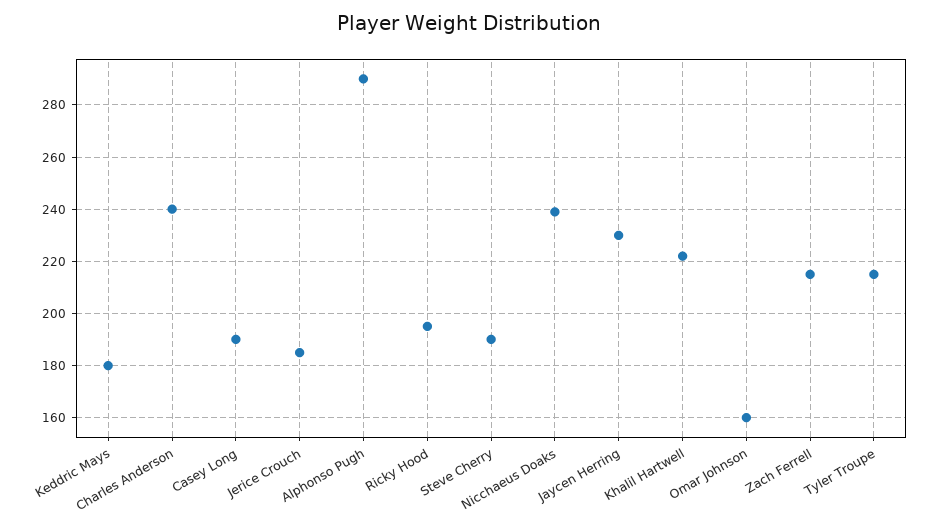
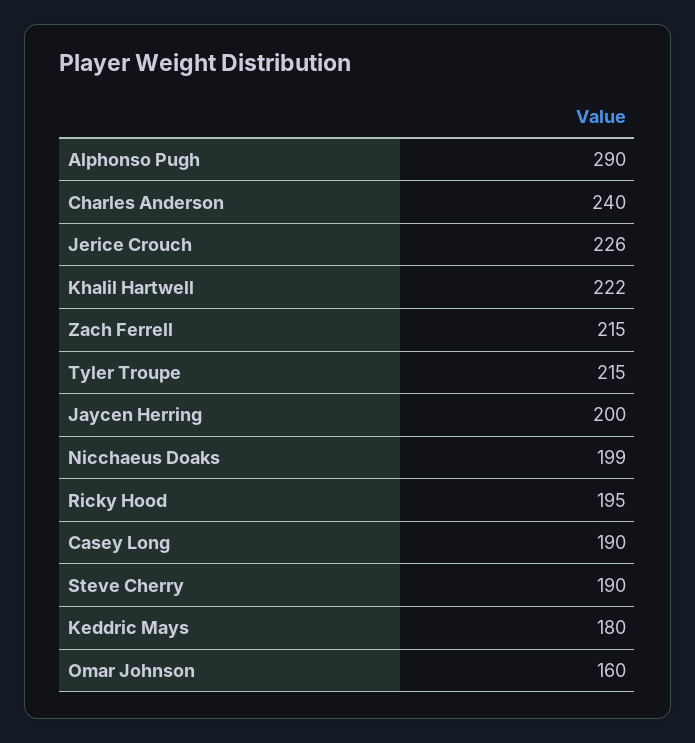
Jerice Crouch: 185 -> 226
Nicchaeus Doaks: 240 -> 199
Jaycen Herring: 230 -> 200

